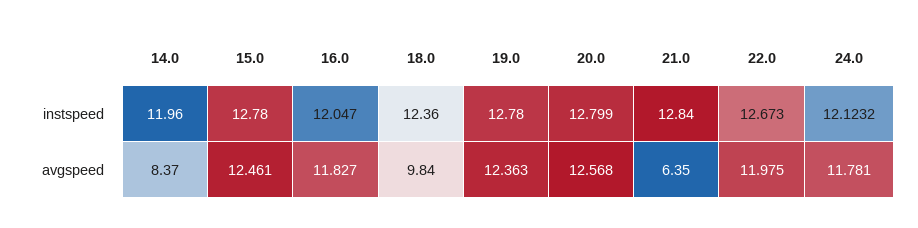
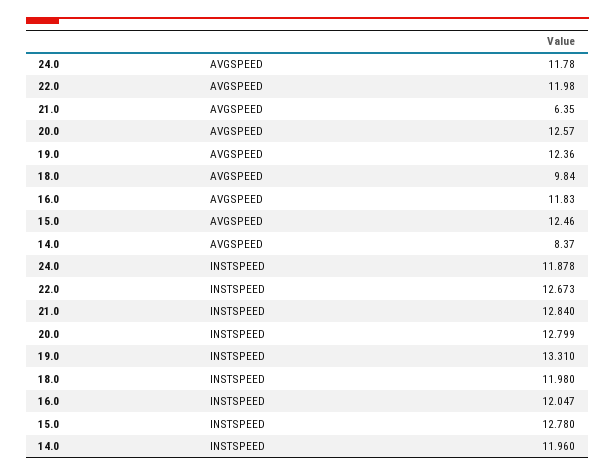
18.0, instspeed: 12.36 -> 11.98
19.0, instspeed: 12.78 -> 13.31
24.0, instspeed: 12.1232 -> 11.878

